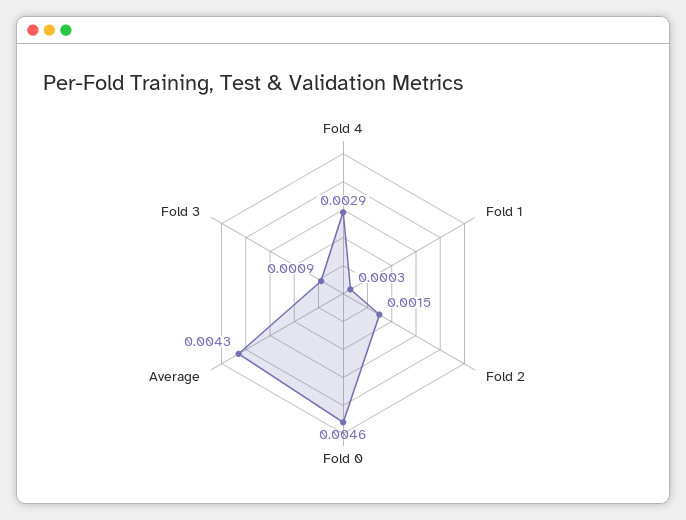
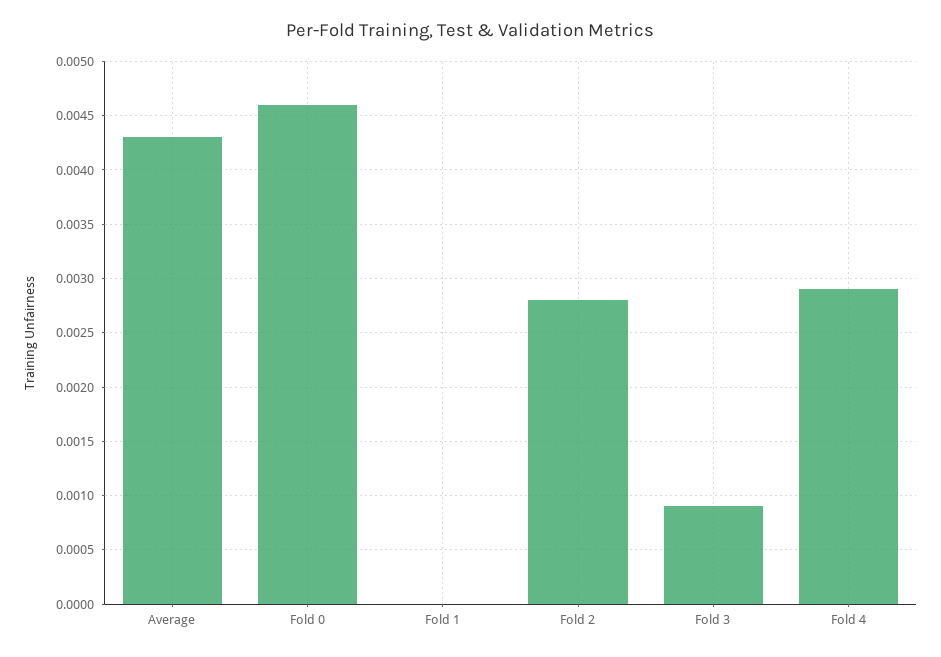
Fold 1: 0.0003 -> 0
Fold 2: 0.0015 -> 0.0028

